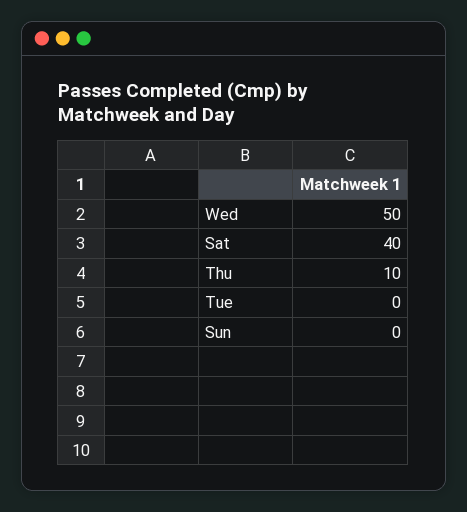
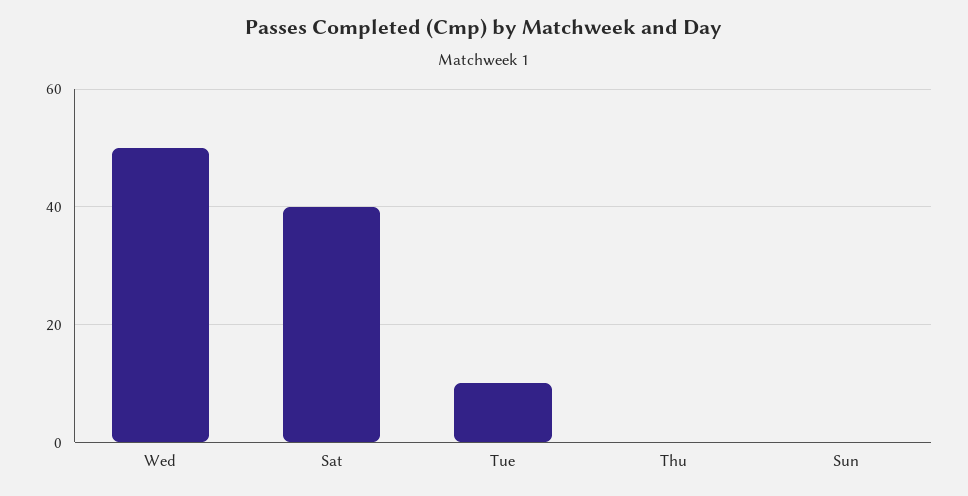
Thu: 10 -> 0
Tue: 0 -> 10

